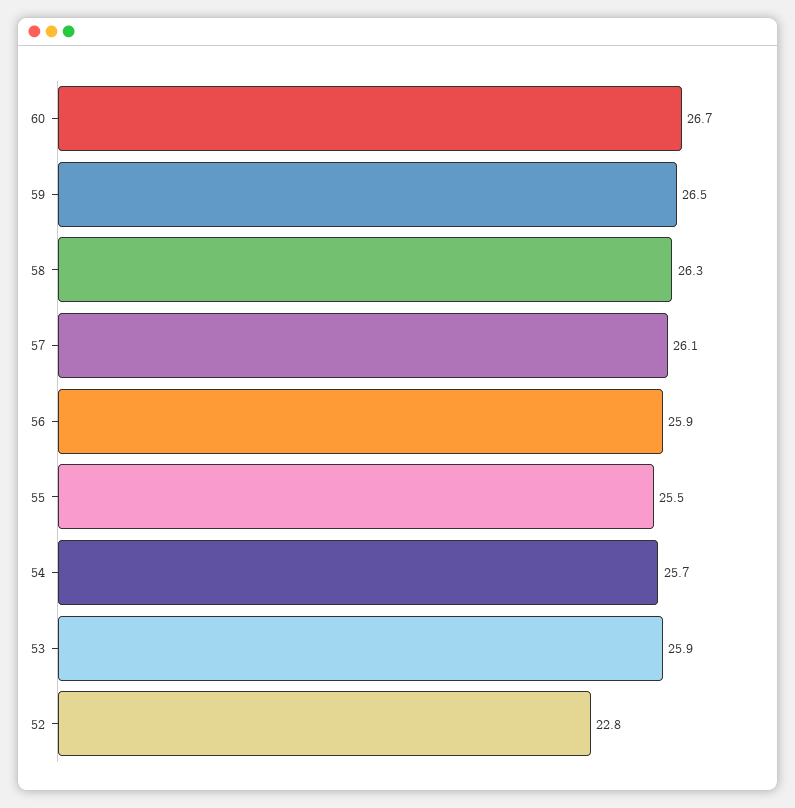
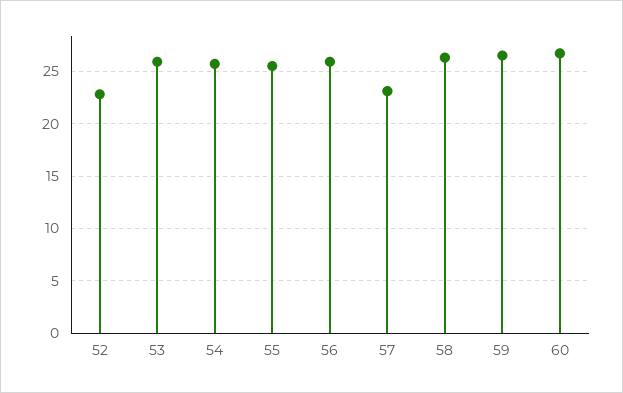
57: 26.1 -> 23

